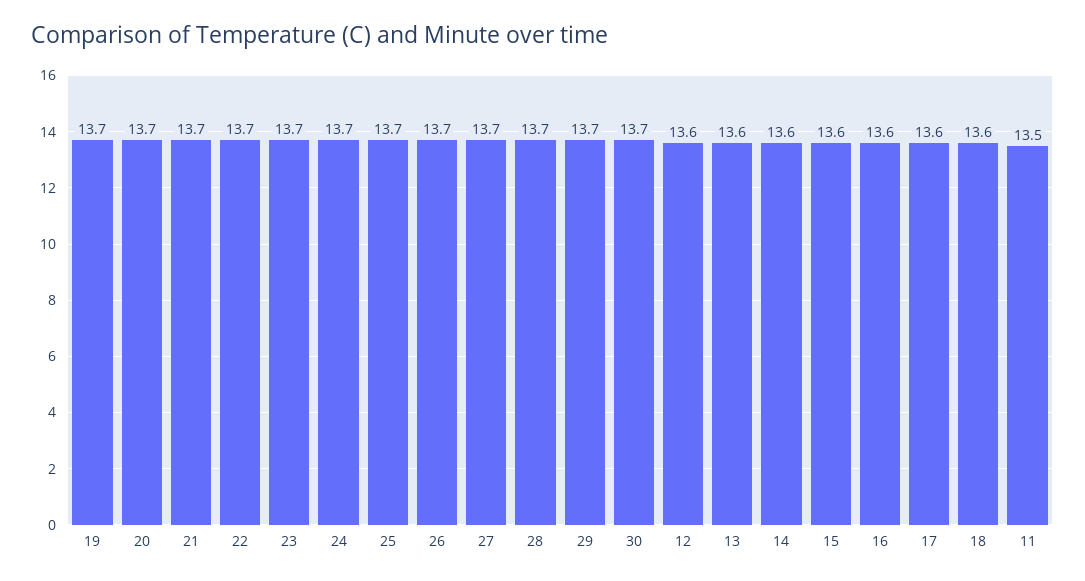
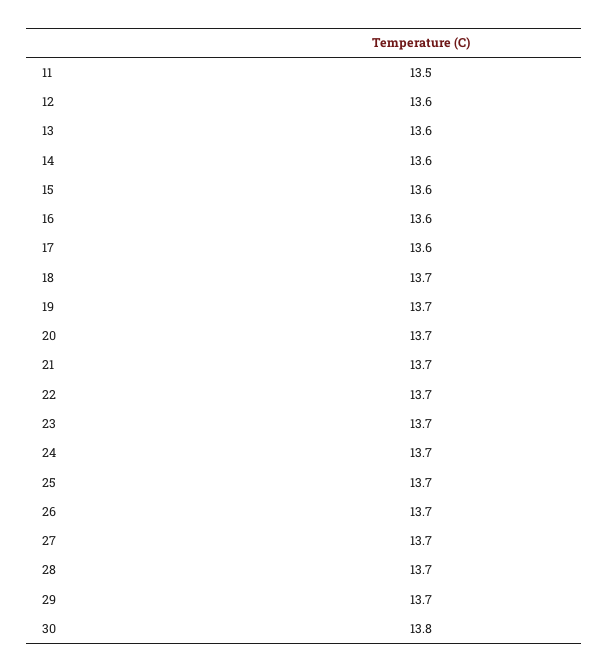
30: 13.7 -> 13.8
18: 13.6 -> 13.7

